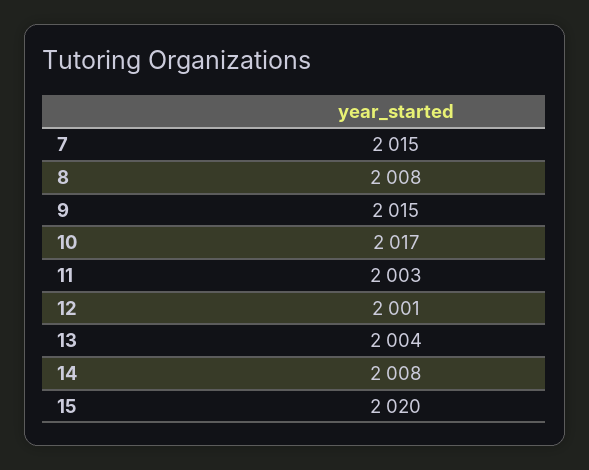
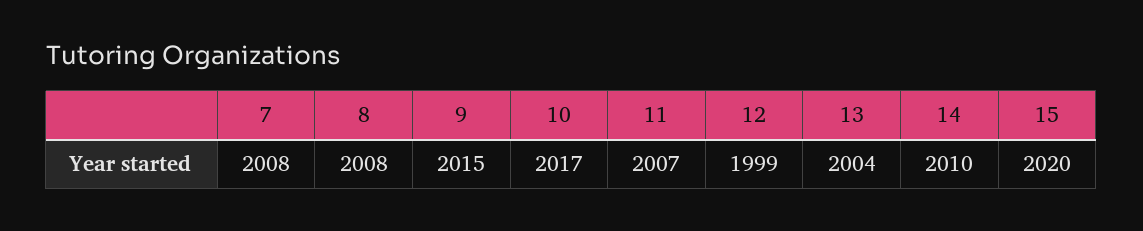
7: 2015 -> 2008
11: 2003 -> 2007
12: 2001 -> 1999
14: 2008 -> 2010

